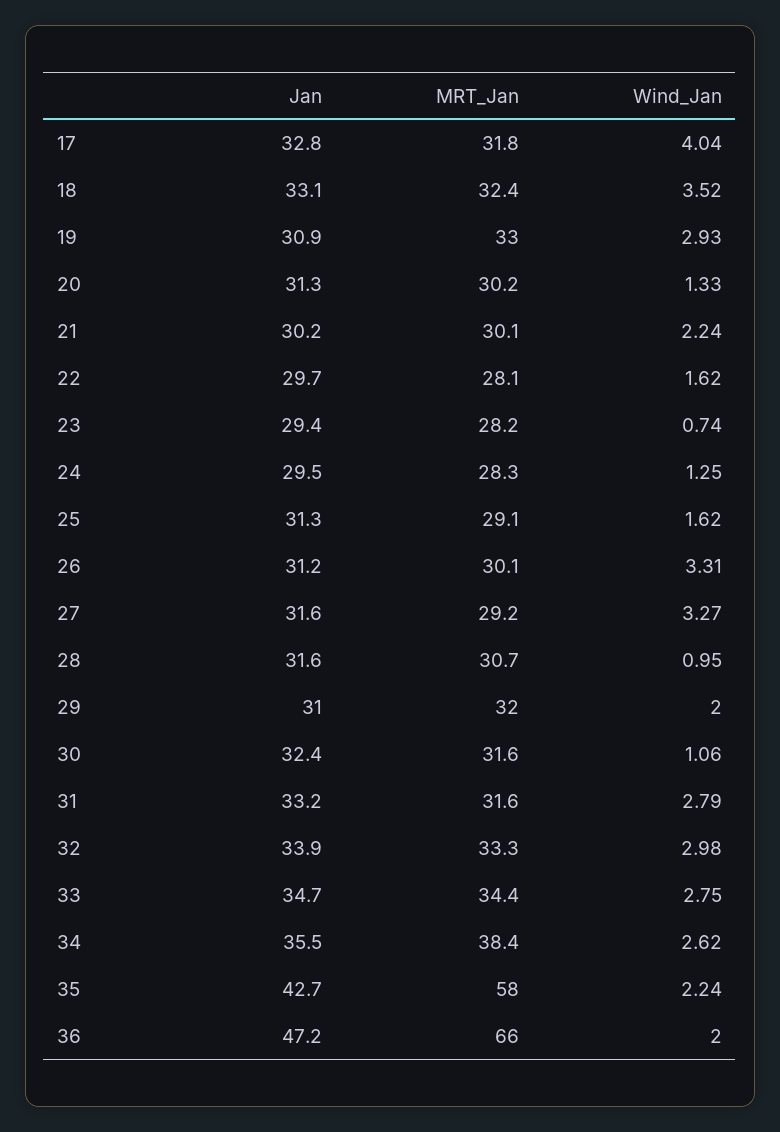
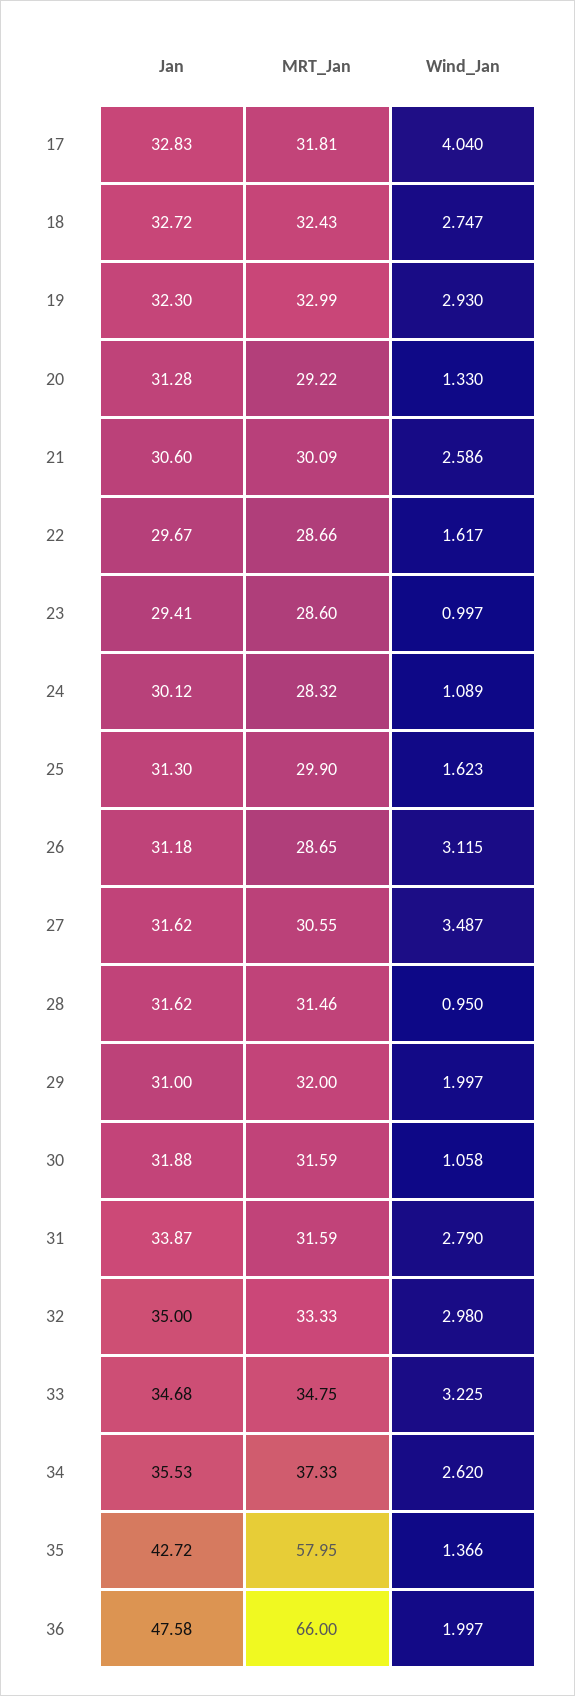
Jan, 18: 33.1 -> 32.72
Wind_Jan, 18: 3.52 -> 2.747
Jan, 19: 30.9 -> 32.3
MRT_Jan, 20: 30.2 -> 29.22
Jan, 21: 30.2 -> 30.6
Wind_Jan, 21: 2.24 -> 2.586
MRT_Jan, 22: 28.1 -> 28.66
MRT_Jan, 23: 28.2 -> 28.6
Wind_Jan, 23: 0.74 -> 0.997
Jan, 24: 29.5 -> 30.12
Wind_Jan, 24: 1.25 -> 1.089
MRT_Jan, 25: 29.1 -> 29.9
MRT_Jan, 26: 30.1 -> 28.65
Wind_Jan, 26: 3.31 -> 3.115
MRT_Jan, 27: 29.2 -> 30.55
Wind_Jan, 27: 3.27 -> 3.487
MRT_Jan, 28: 30.7 -> 31.46
Jan, 30: 32.4 -> 31.88
Jan, 31: 33.2 -> 33.87
Jan, 32: 33.9 -> 35
MRT_Jan, 33: 34.4 -> 34.75
Wind_Jan, 33: 2.75 -> 3.225
MRT_Jan, 34: 38.4 -> 37.33
Wind_Jan, 35: 2.24 -> 1.366
Jan, 36: 47.2 -> 47.58

